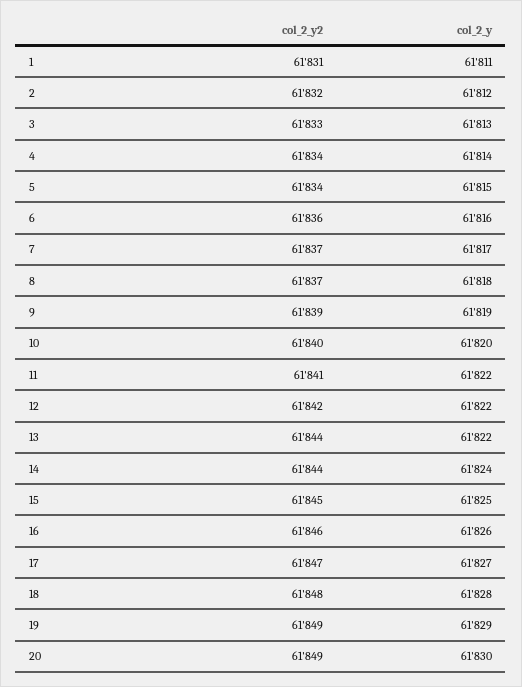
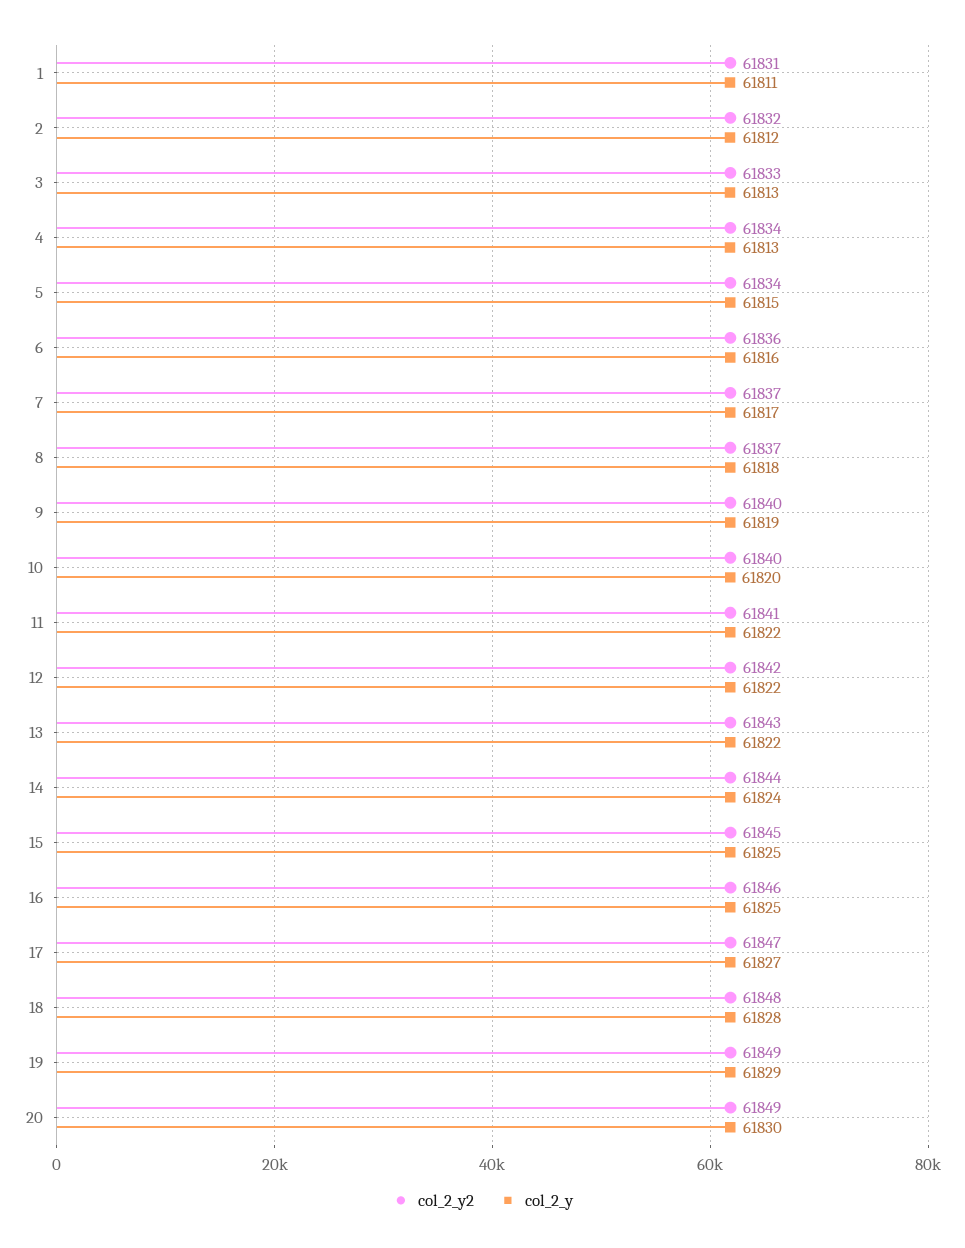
col_2_y, 4: 61814 -> 61813
col_2_y2, 9: 61839 -> 61840
col_2_y2, 13: 61844 -> 61843
col_2_y, 16: 61826 -> 61825

